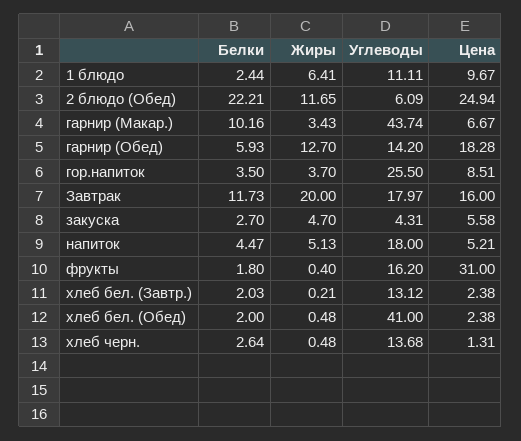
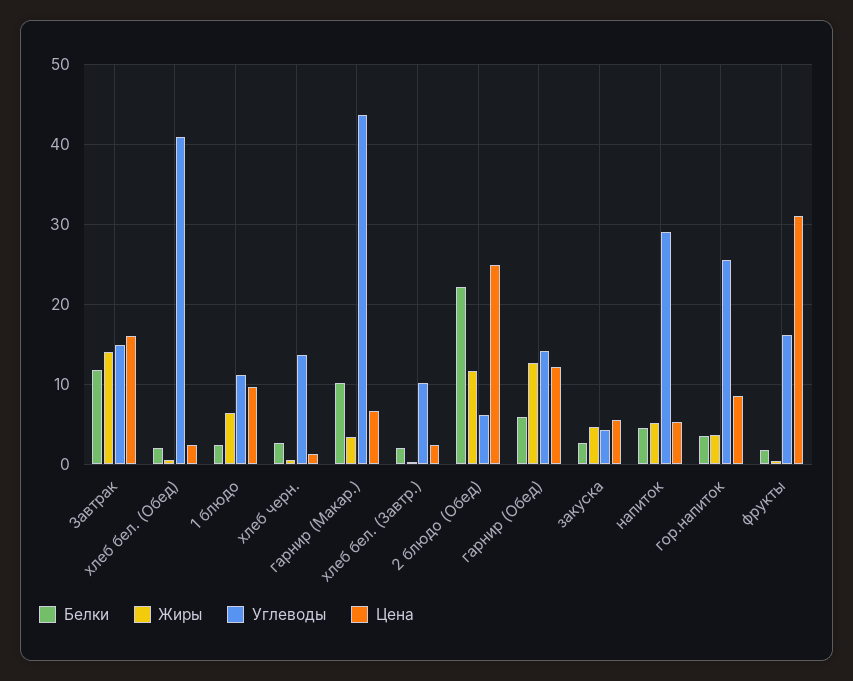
Цена, гарнир (Обед): 18.28 -> 12
Жиры, Завтрак: 20 -> 14
Углеводы, Завтрак: 17.97 -> 15
Углеводы, напиток: 18 -> 29
Углеводы, хлеб бел. (Завтр.): 13.12 -> 10

